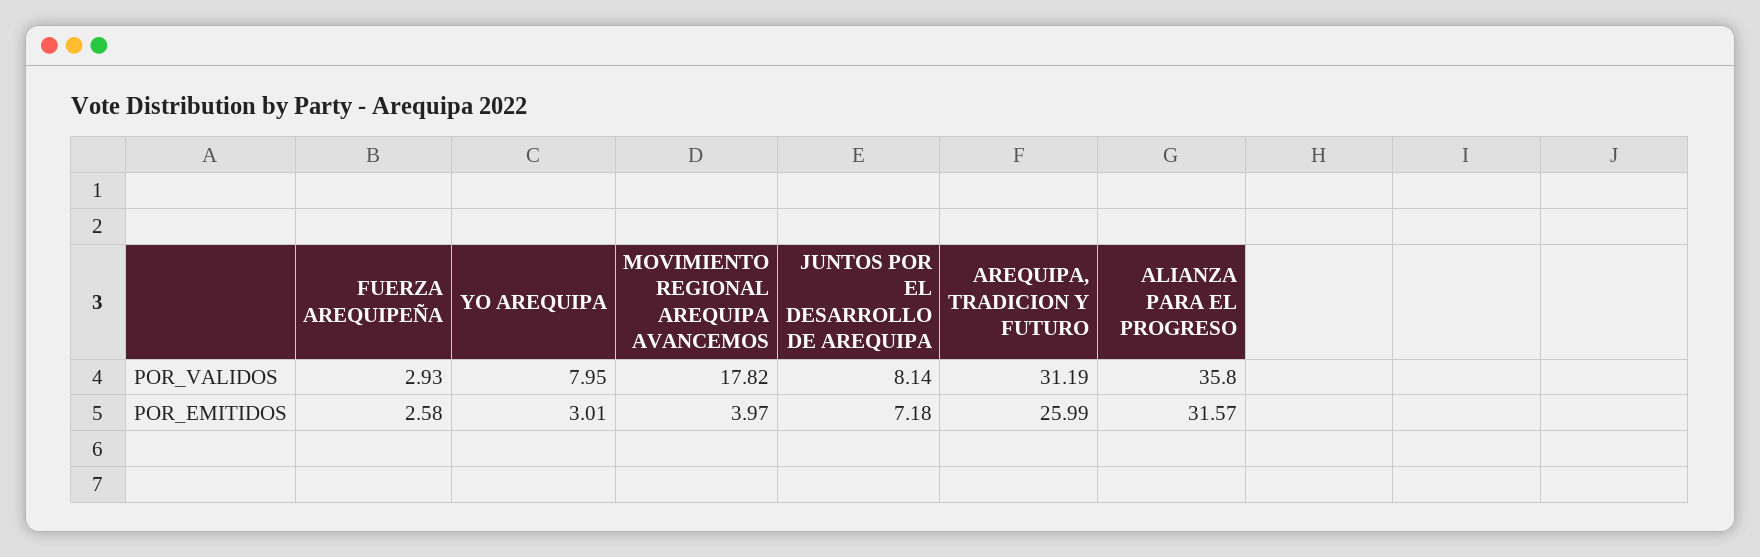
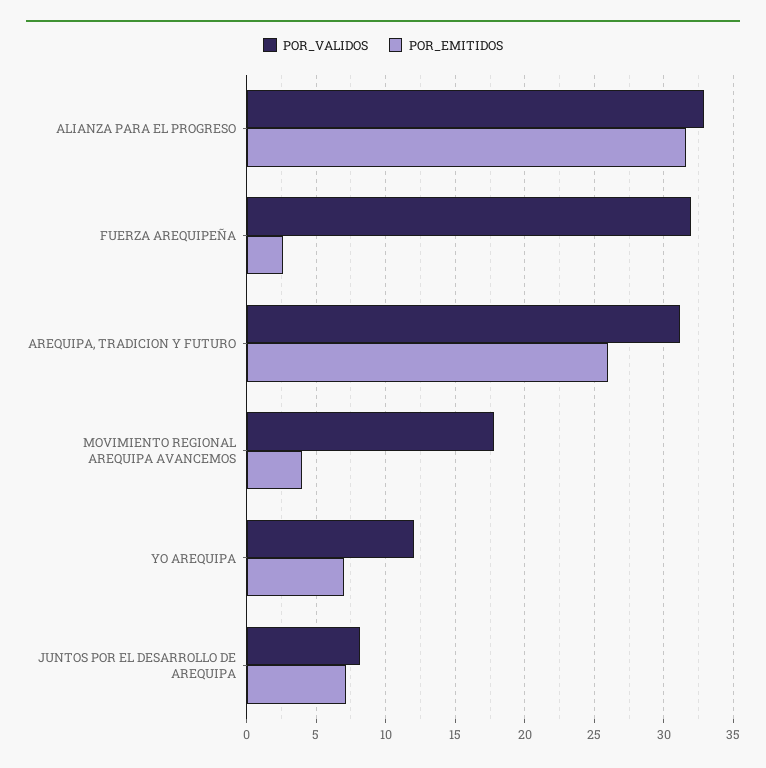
POR_VALIDOS, FUERZA AREQUIPEÑA: 2.93 -> 32
POR_VALIDOS, YO AREQUIPA: 7.95 -> 12
POR_VALIDOS, ALIANZA PARA EL PROGRESO: 35.8 -> 33
POR_EMITIDOS, YO AREQUIPA: 3.01 -> 7

